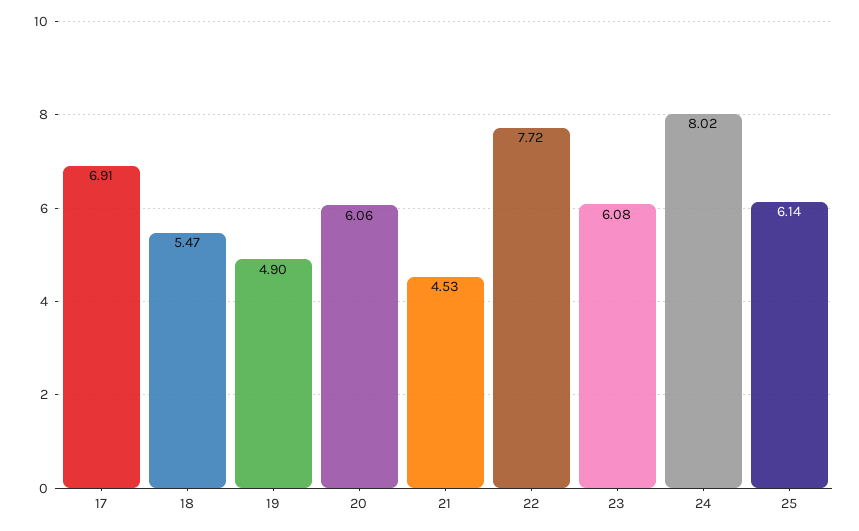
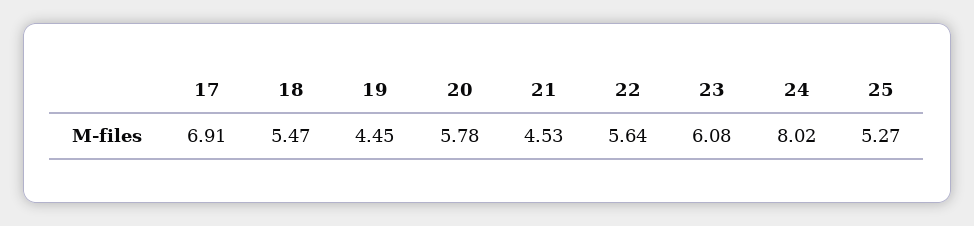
19: 4.9 -> 4.45
20: 6.06 -> 5.78
22: 7.72 -> 5.64
25: 6.14 -> 5.27

